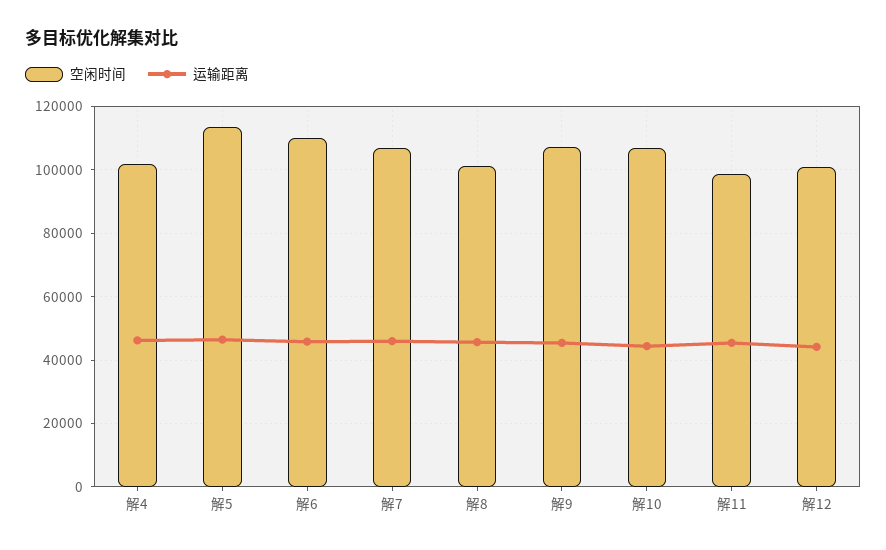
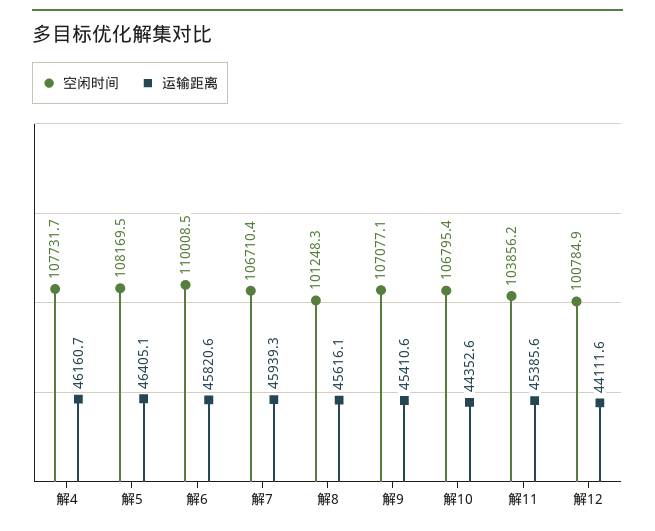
空闲时间, 解4: 102000 -> 107731.7
空闲时间, 解5: 114000 -> 108169.5
空闲时间, 解11: 98000 -> 103856.2

